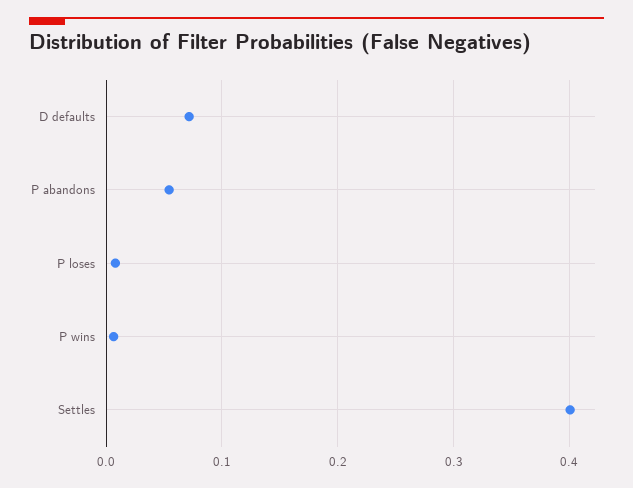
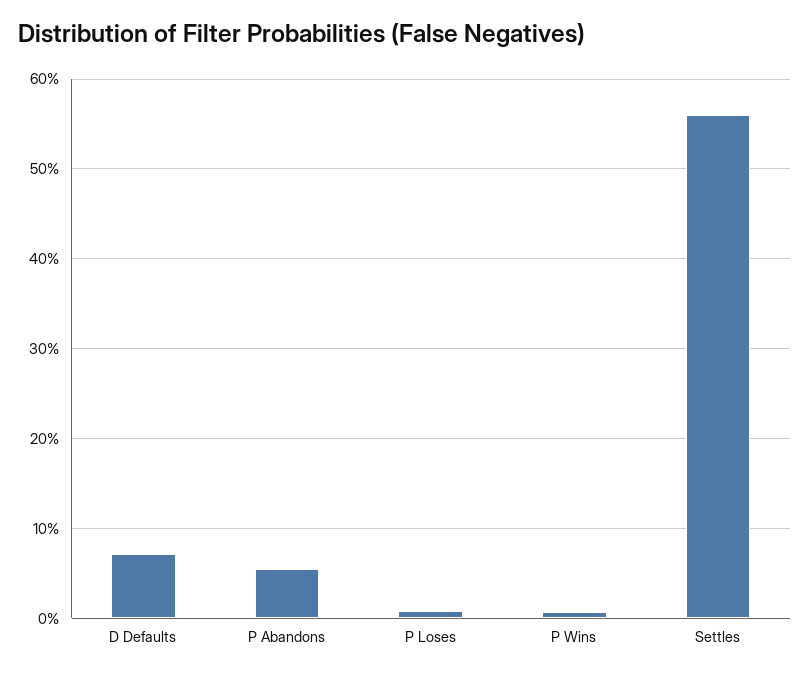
Settles: 0.4 -> 0.56

